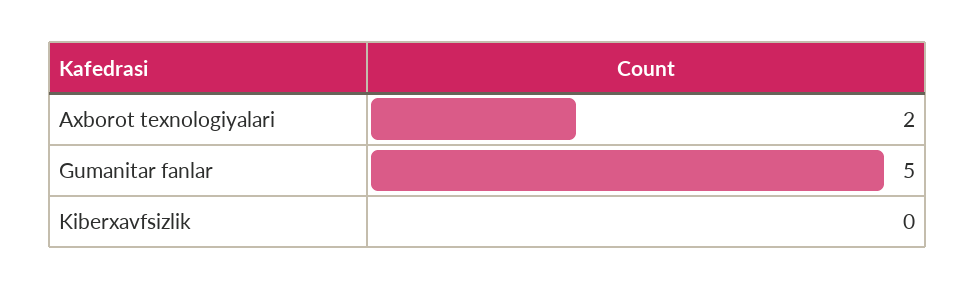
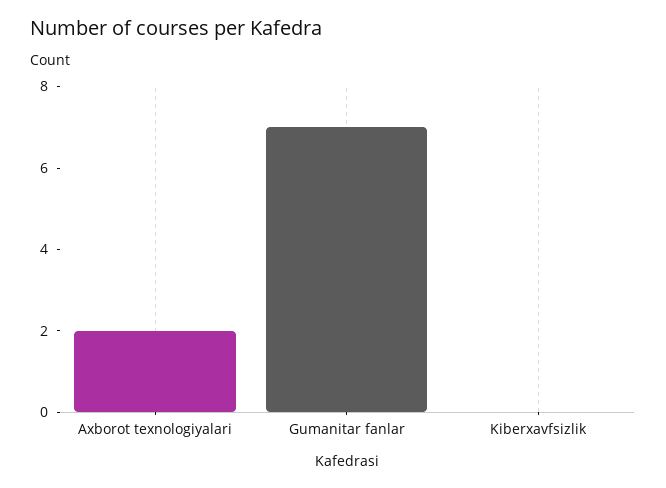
Gumanitar fanlar: 5 -> 7

